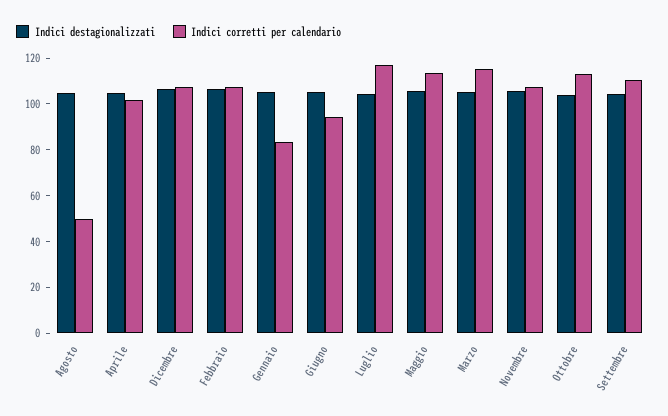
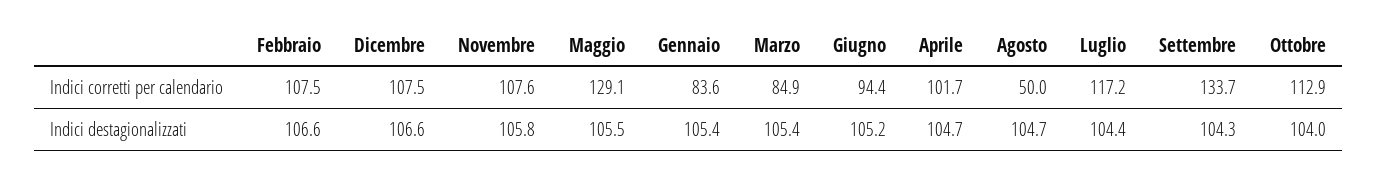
Indici corretti per calendario, Maggio: 115 -> 129.1
Indici corretti per calendario, Marzo: 115 -> 84.9
Indici corretti per calendario, Settembre: 110 -> 133.7

